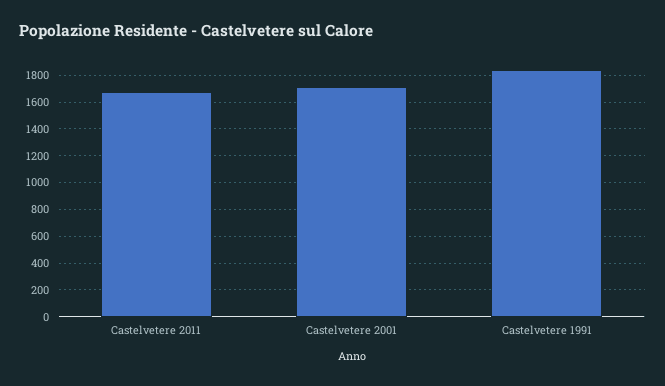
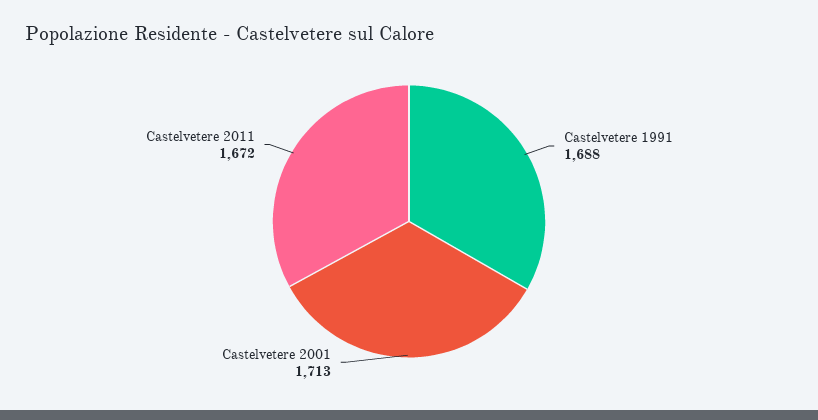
Castelvetere 1991: 1850 -> 1688

